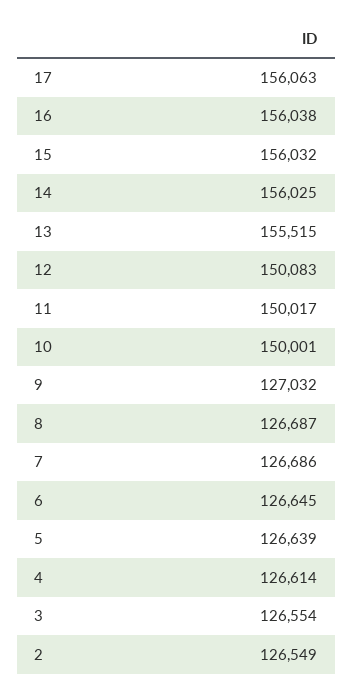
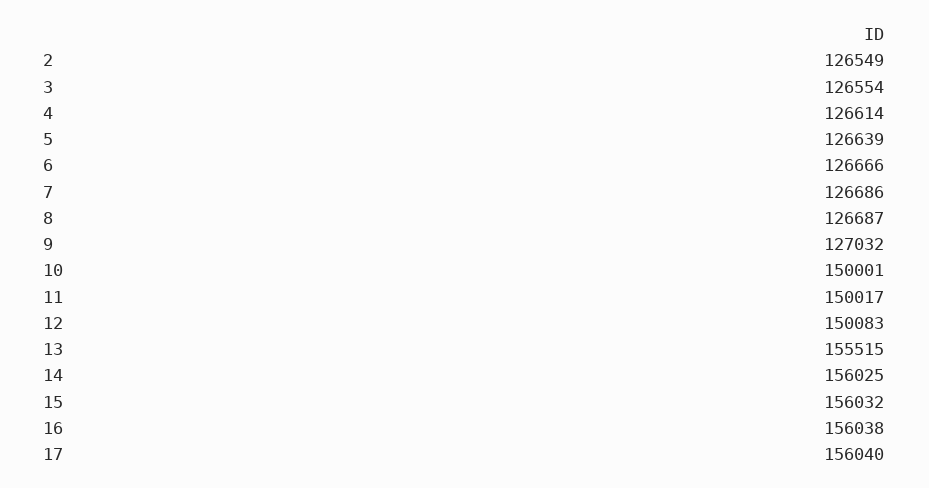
17: 156063 -> 156040
6: 126645 -> 126666

